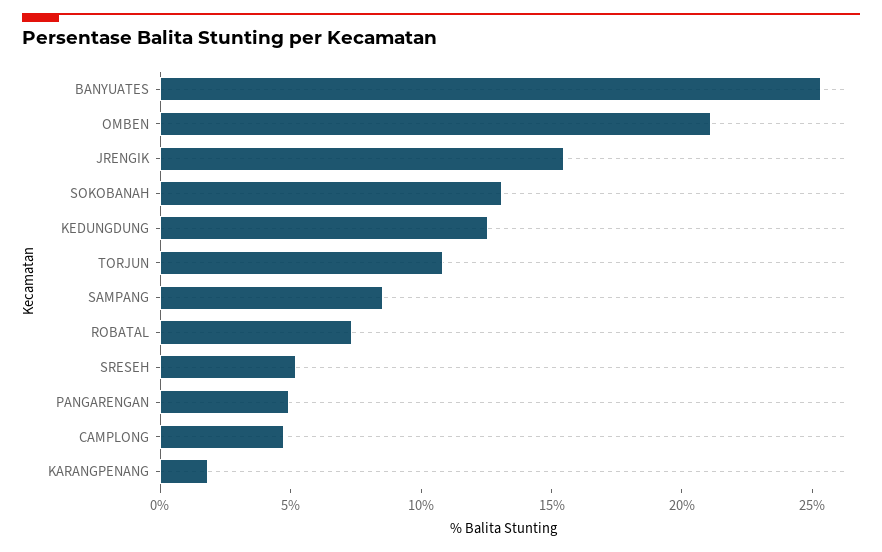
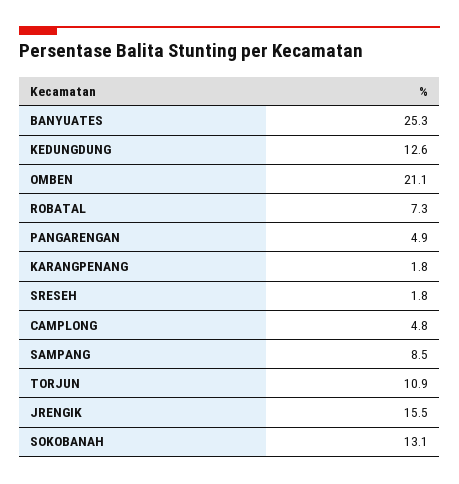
SRESEH: 5 -> 1.8

